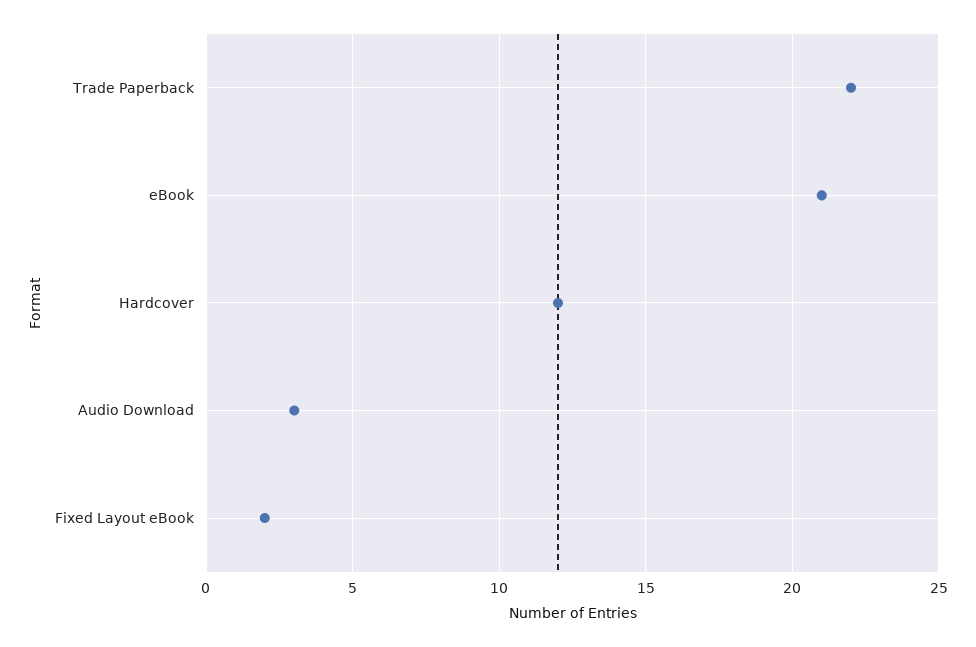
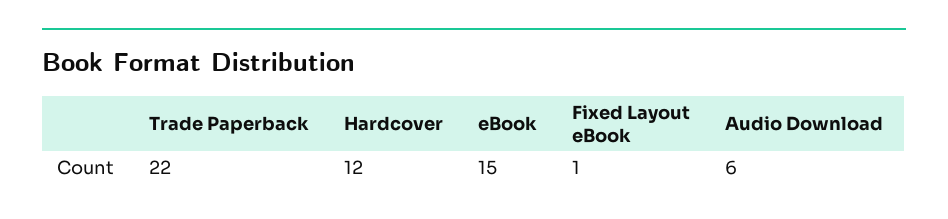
eBook: 21 -> 15
Audio Download: 3 -> 6
Fixed Layout eBook: 2 -> 1

